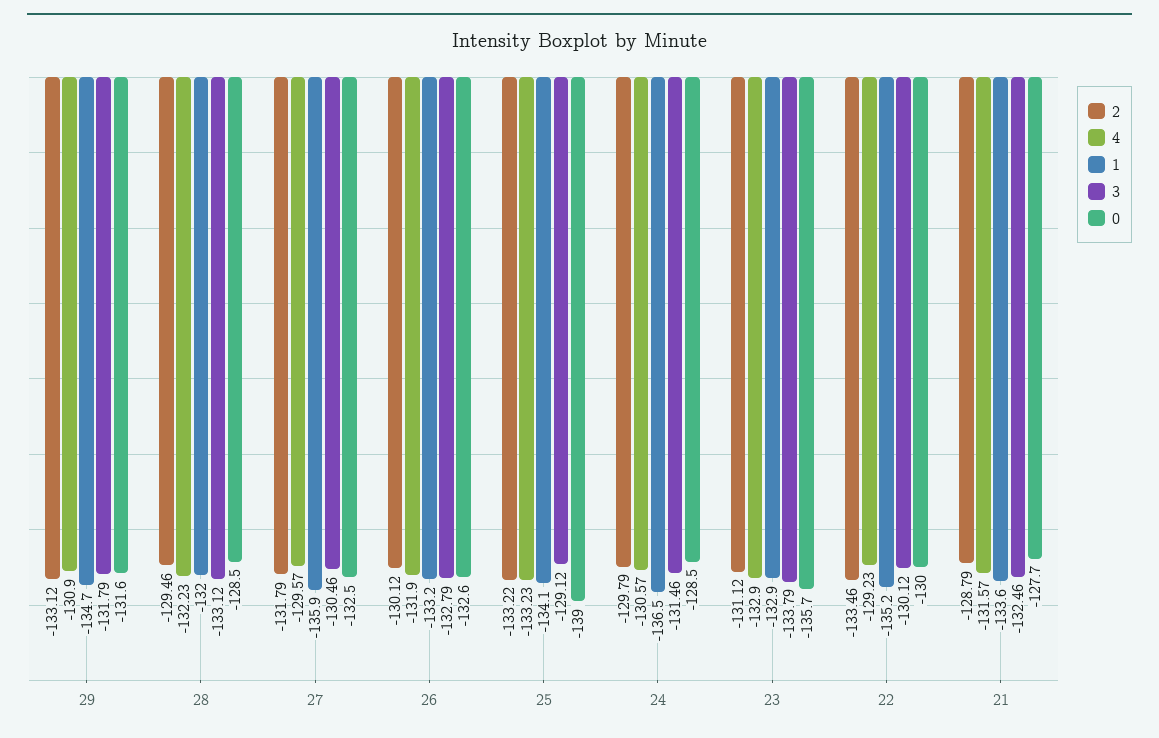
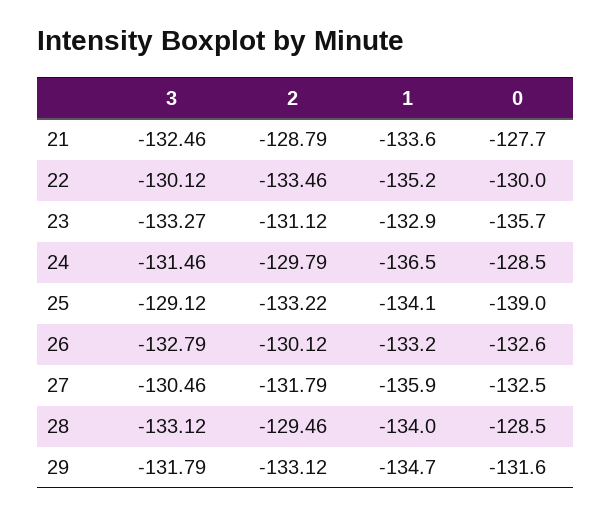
4, 29: -130.9 -> none
4, 28: -132.23 -> none
1, 28: -132 -> -134
4, 27: -129.57 -> none
4, 26: -131.9 -> none
4, 25: -133.23 -> none
4, 24: -130.57 -> none
4, 23: -132.9 -> none
3, 23: -133.79 -> -133.27
4, 22: -129.23 -> none
4, 21: -131.57 -> none

